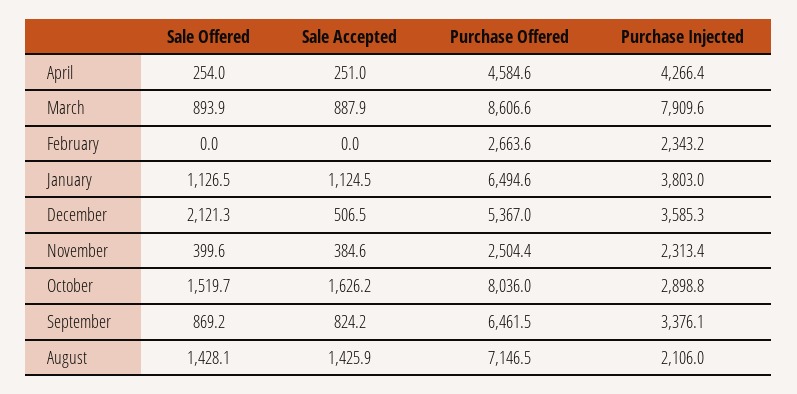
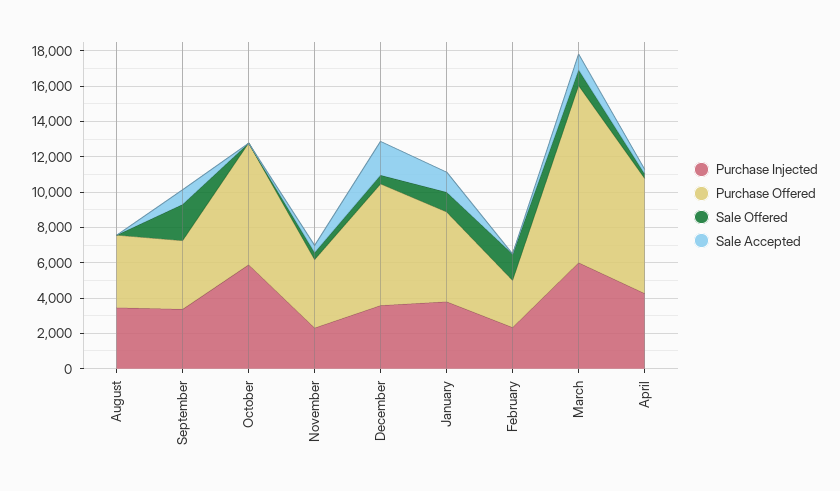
Purchase Offered, April: 4584.6 -> 6500
Purchase Offered, March: 8606.6 -> 10000
Purchase Injected, March: 7909.6 -> 6000
Sale Offered, February: 0 -> 1500
Purchase Offered, January: 6494.6 -> 5000
Sale Offered, December: 2121.3 -> 500
Sale Accepted, December: 506.5 -> 2000
Purchase Offered, December: 5367 -> 7000
Purchase Offered, November: 2504.4 -> 4000
Sale Offered, October: 1519.7 -> 0
Sale Accepted, October: 1626.2 -> 0
Purchase Offered, October: 8036 -> 7000
Purchase Injected, October: 2898.8 -> 6000
Sale Offered, September: 869.2 -> 2000
Purchase Offered, September: 6461.5 -> 4000
Sale Offered, August: 1428.1 -> 0
Sale Accepted, August: 1425.9 -> 0
Purchase Offered, August: 7146.5 -> 4000
Purchase Injected, August: 2106 -> 3500

